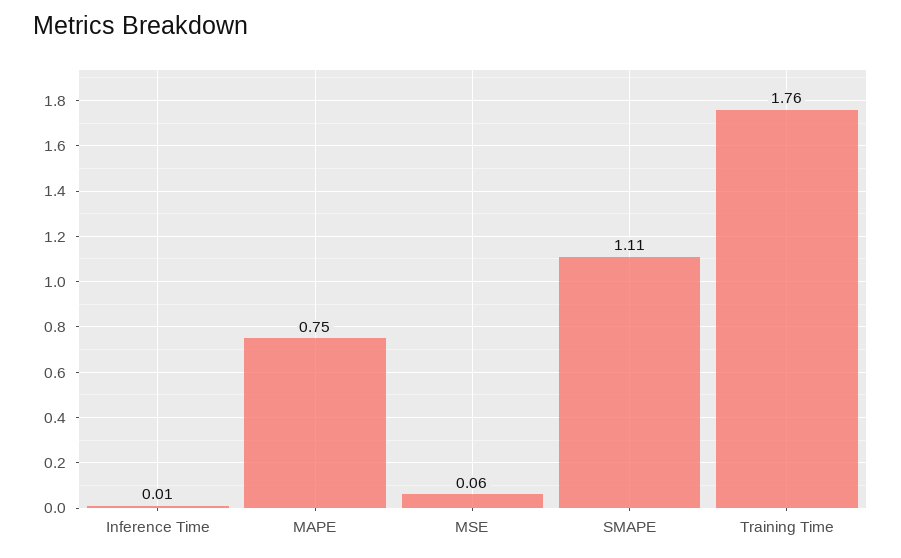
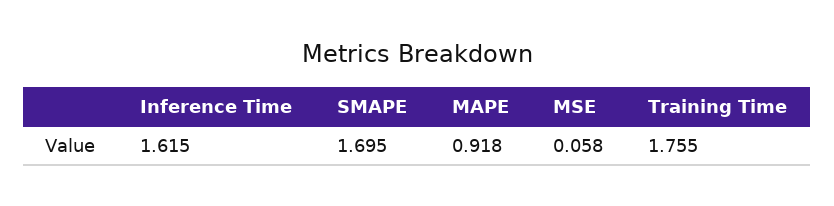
Inference Time: 0.01 -> 1.615
MAPE: 0.75 -> 0.918
SMAPE: 1.11 -> 1.695

